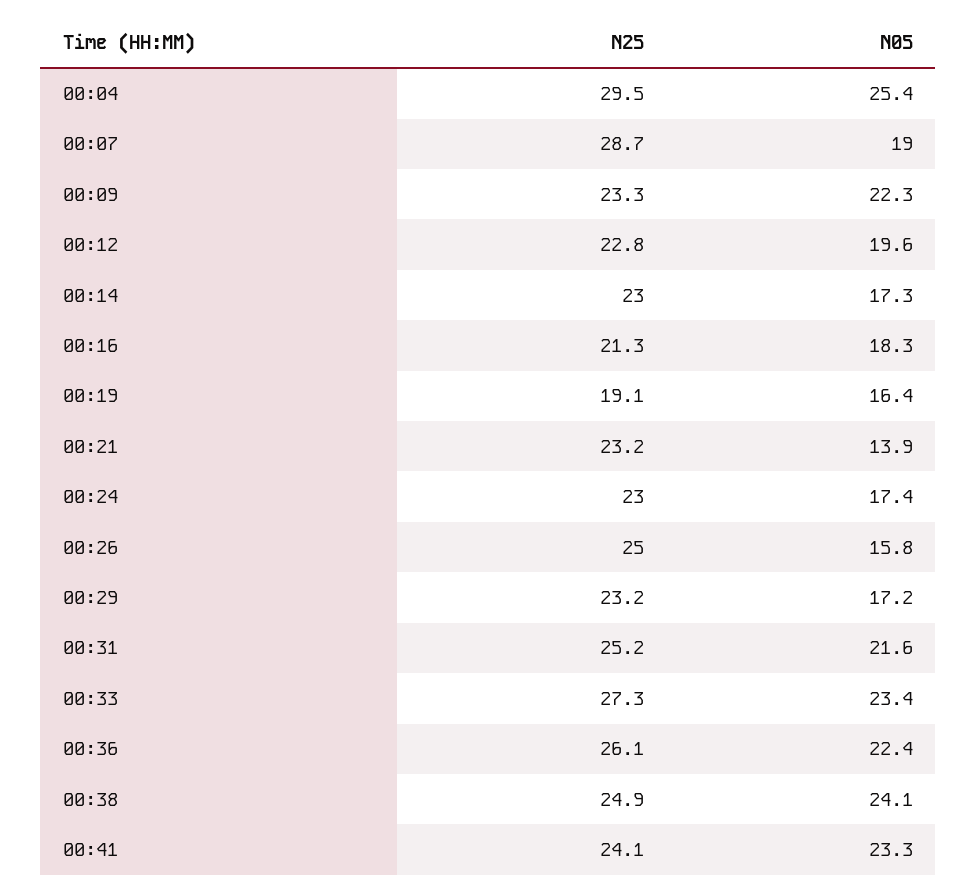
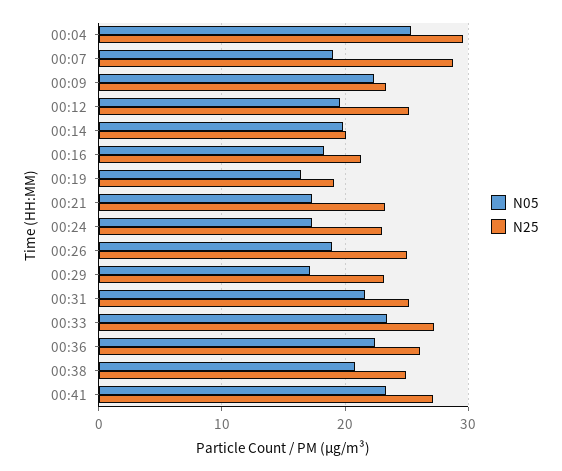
N25, 00:12: 22.8 -> 25
N25, 00:14: 23 -> 20
N05, 00:14: 17.3 -> 20
N05, 00:21: 13.9 -> 17
N05, 00:26: 15.8 -> 19
N05, 00:38: 24.1 -> 21
N25, 00:41: 24.1 -> 27

